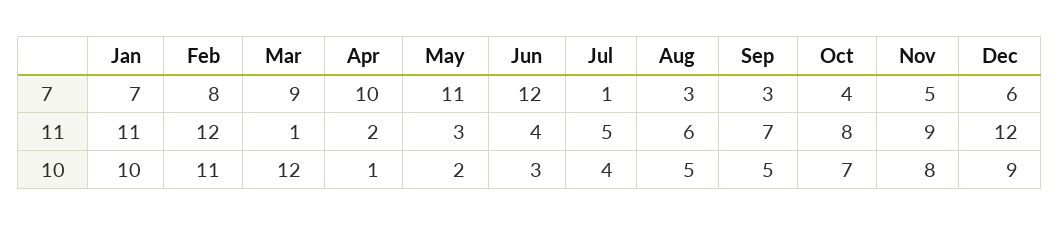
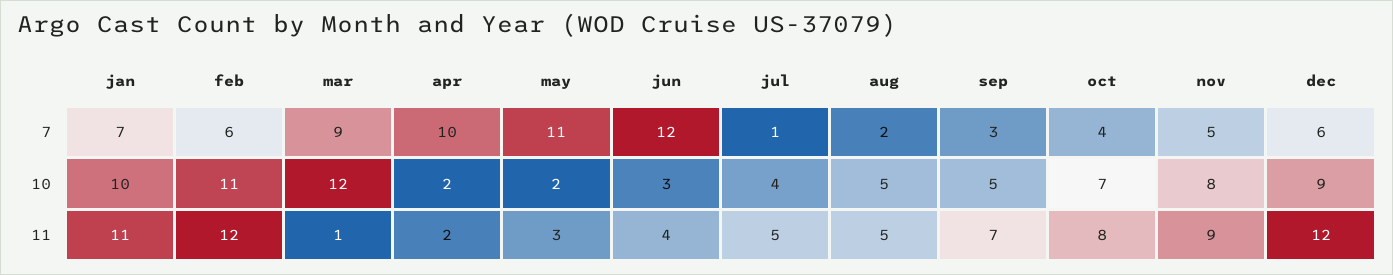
Feb, 7: 8 -> 6
Aug, 7: 3 -> 2
Aug, 11: 6 -> 5
Apr, 10: 1 -> 2

